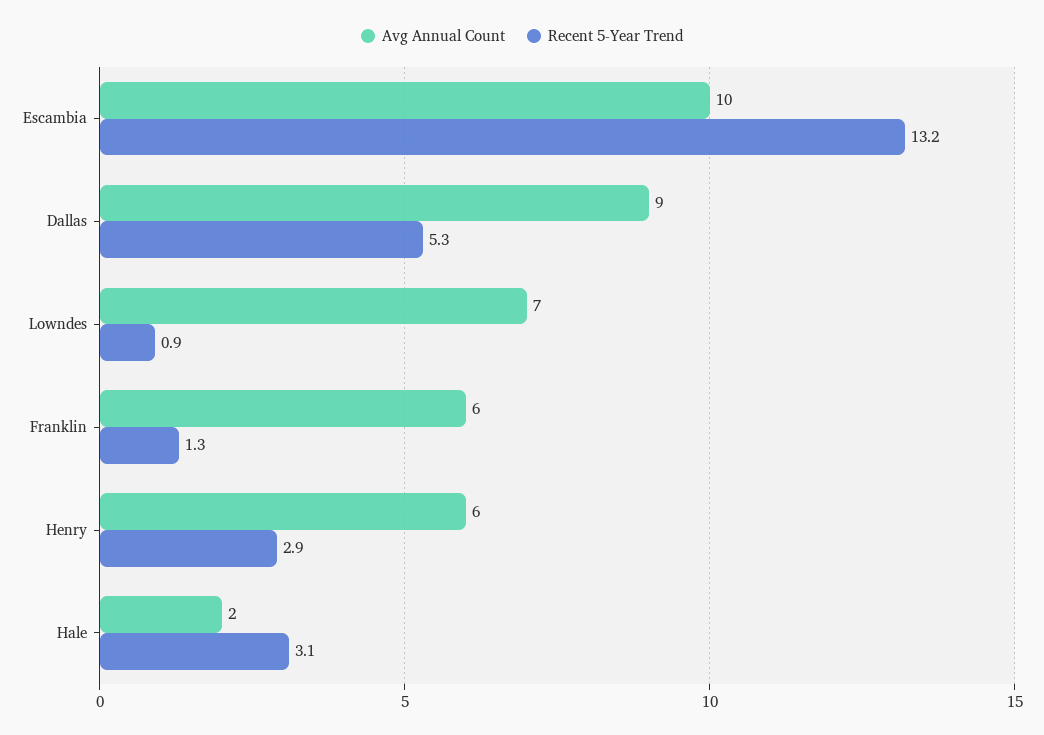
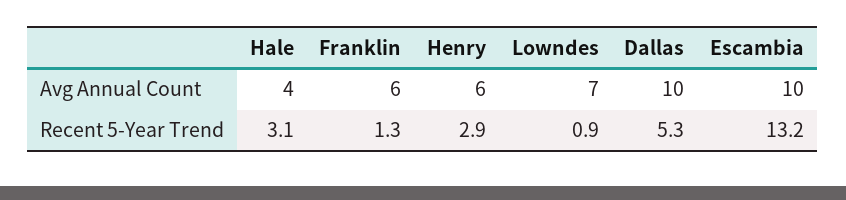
Avg Annual Count, Dallas: 9 -> 10
Avg Annual Count, Hale: 2 -> 4

